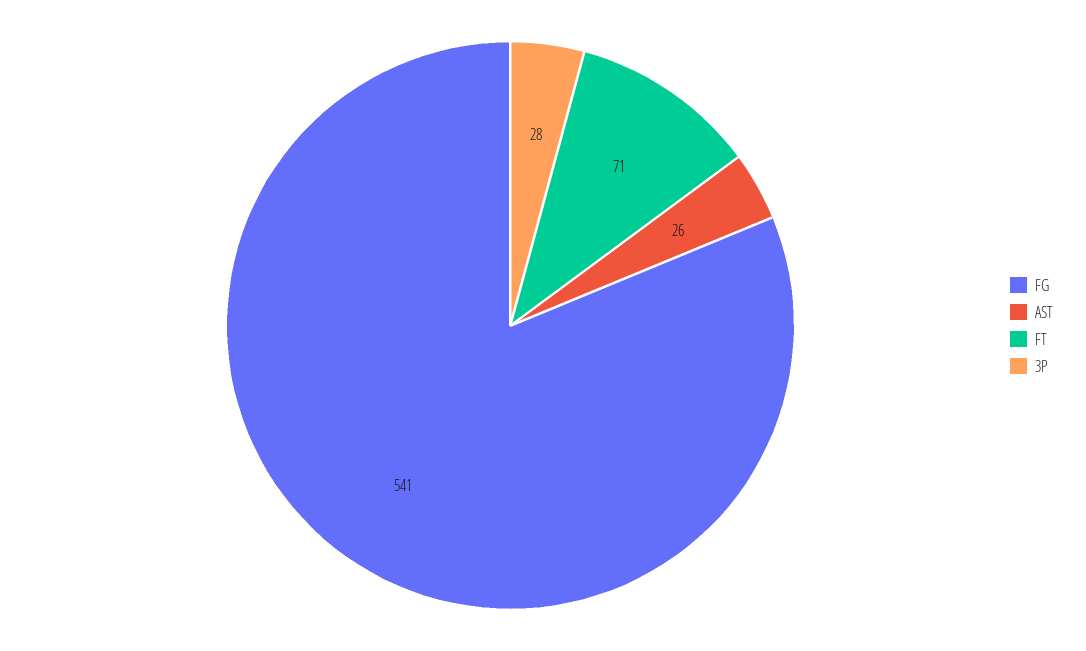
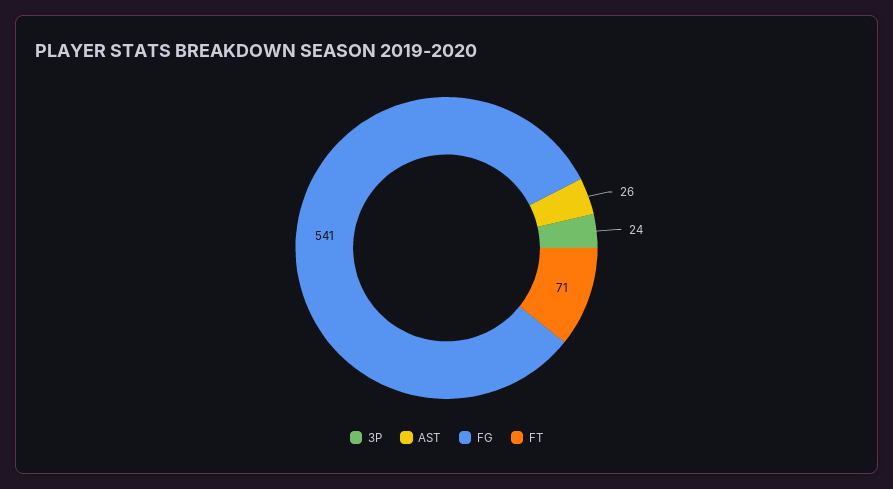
3P: 28 -> 24

